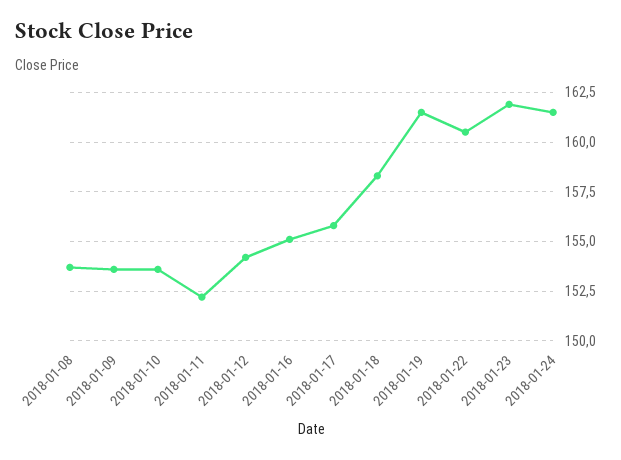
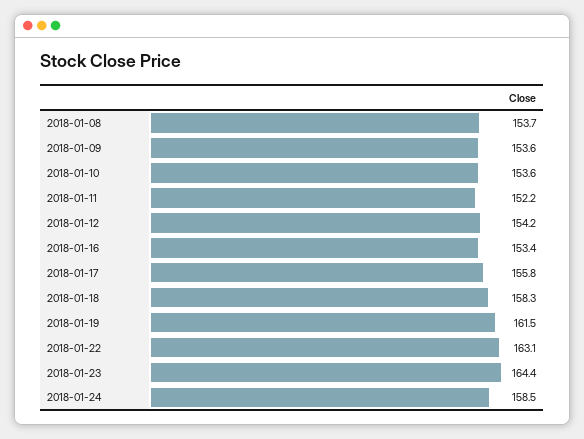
2018-01-16: 155 -> 153.4
2018-01-22: 160.5 -> 163.1
2018-01-23: 162 -> 164.4
2018-01-24: 161.5 -> 158.5

